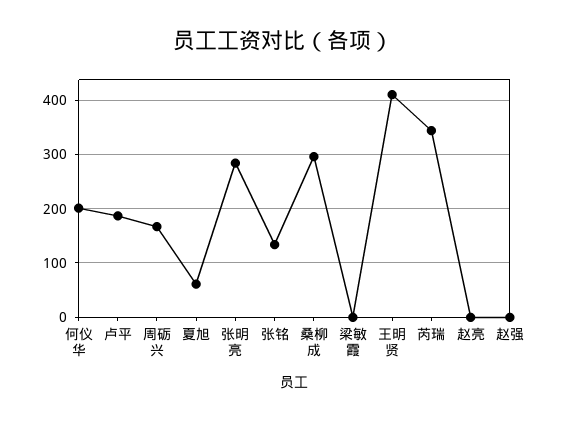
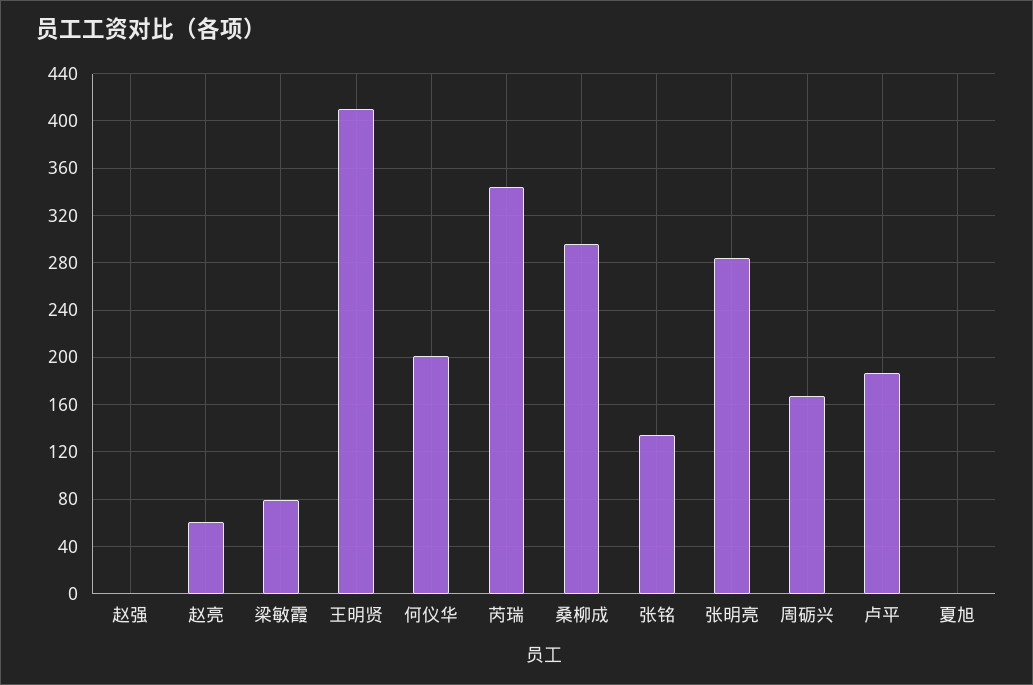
夏旭: 60 -> 0
梁敏霞: 0 -> 80
赵亮: 0 -> 60

